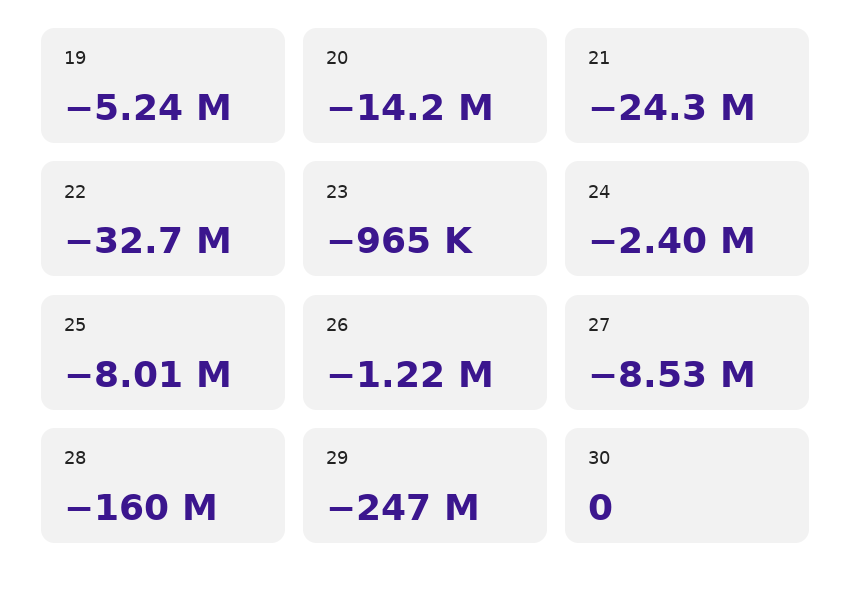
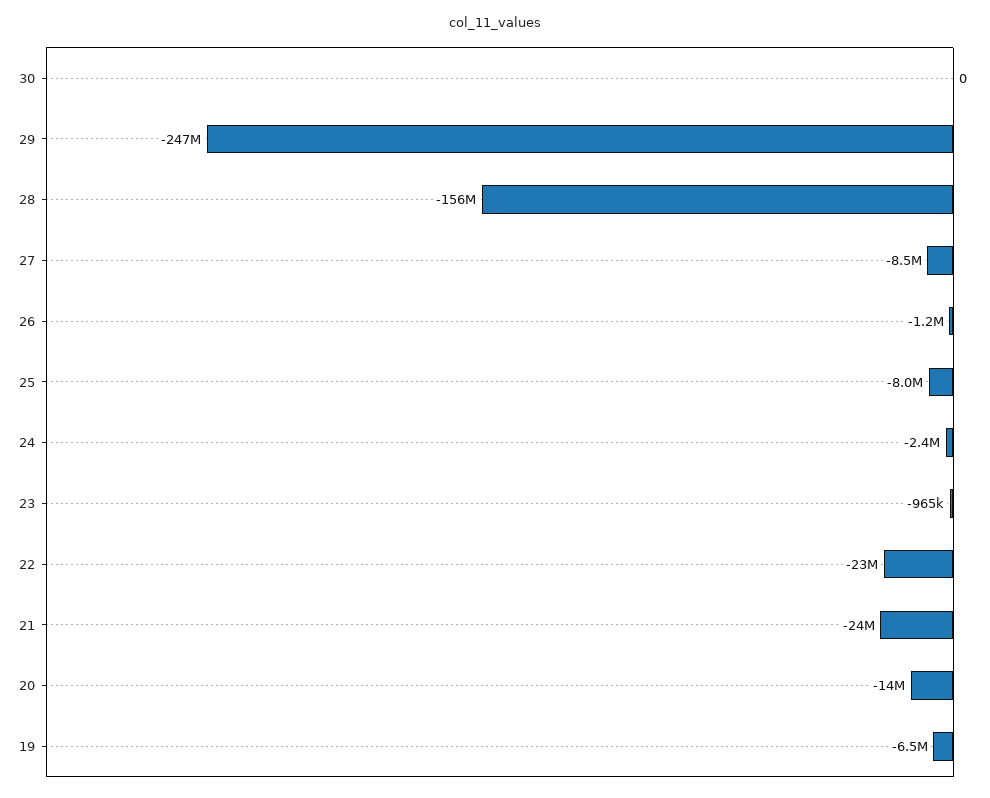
19: -5240000 -> -6500000
22: -32700000 -> -23000000
28: -160000000 -> -156000000

